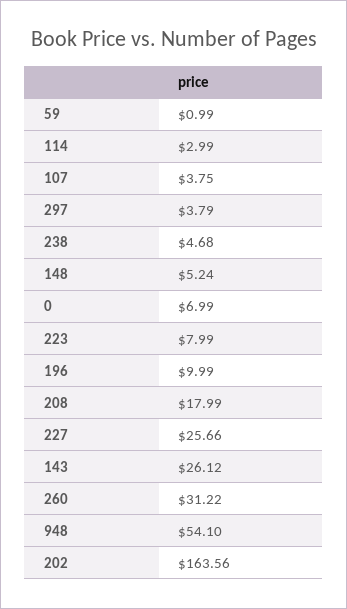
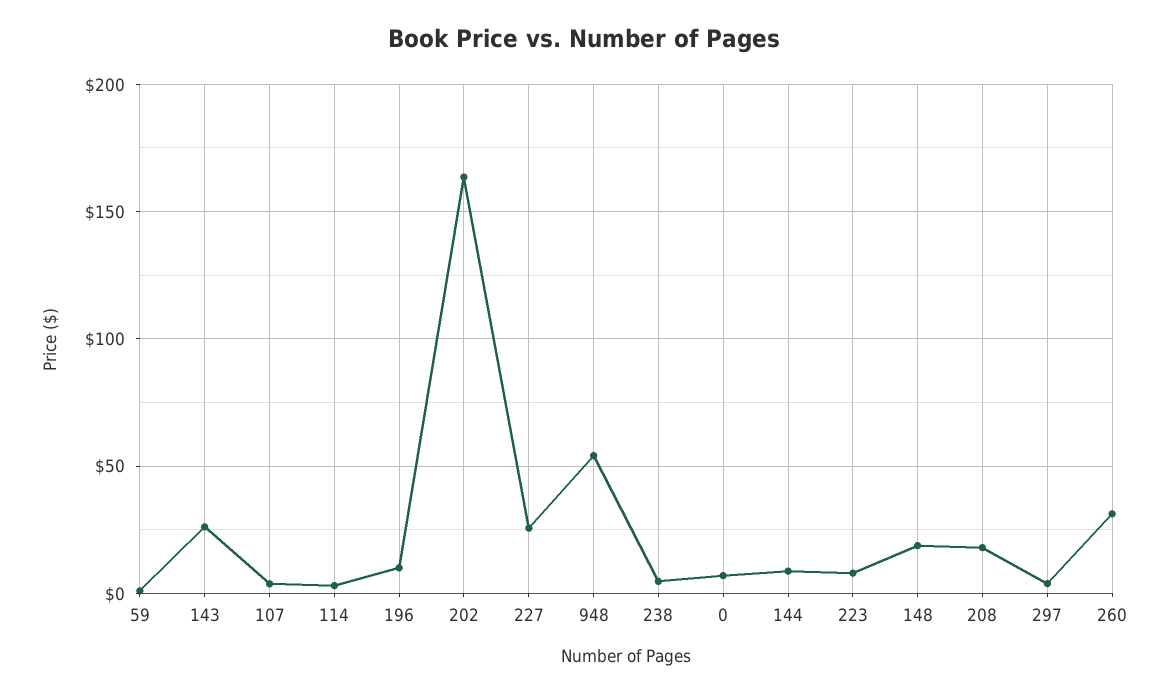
148: 5.24 -> 20
144: none -> 10

